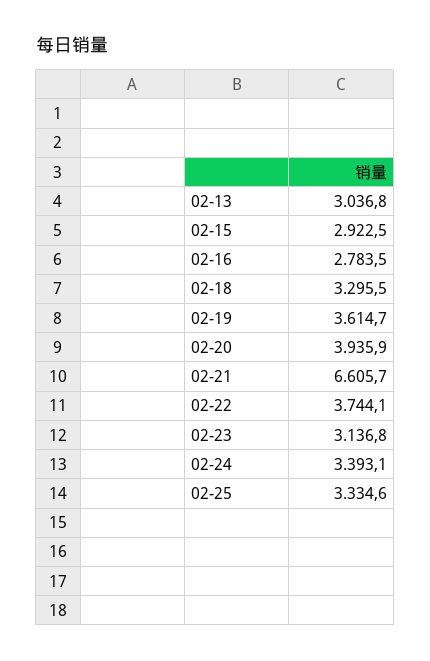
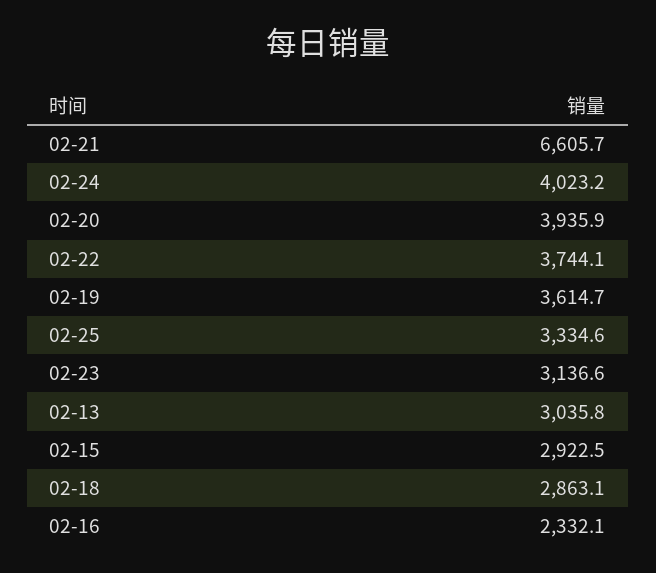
02-13: 3036.8 -> 3035.8
02-16: 2783.5 -> 2332.1
02-18: 3295.5 -> 2863.1
02-23: 3136.8 -> 3136.6
02-24: 3393.1 -> 4023.2

